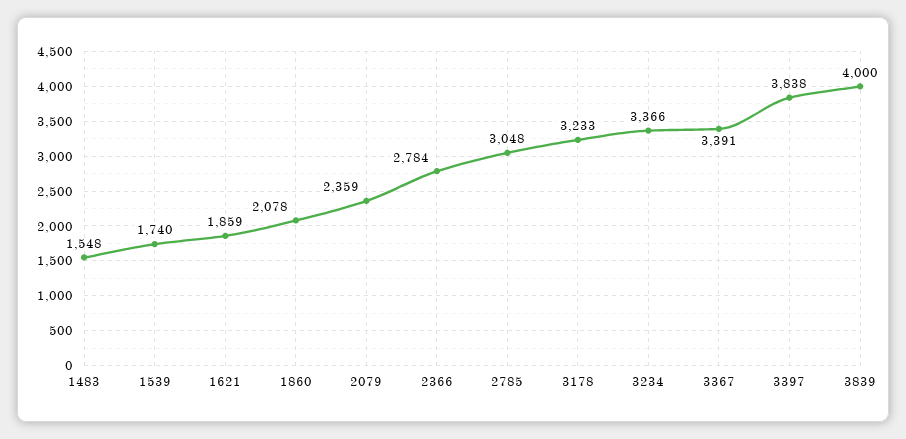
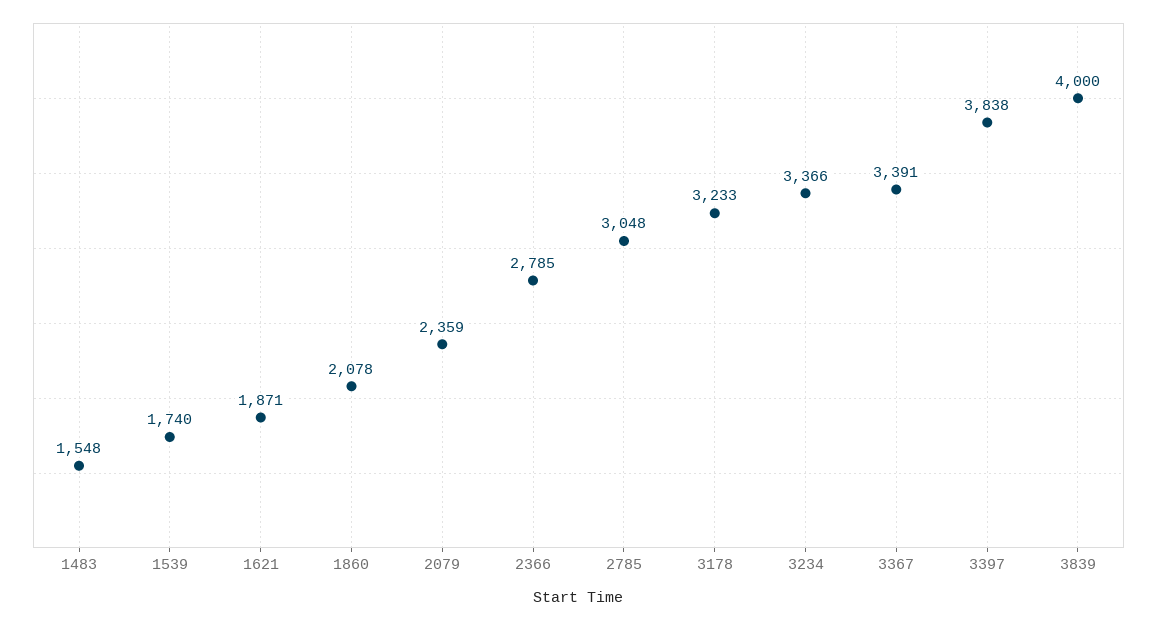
1621: 1859 -> 1871
2366: 2784 -> 2785

